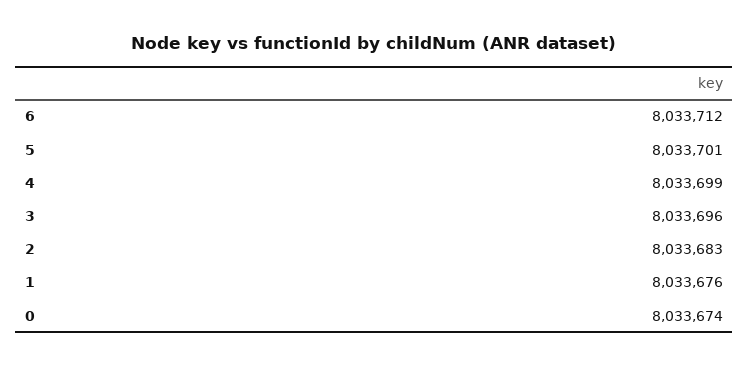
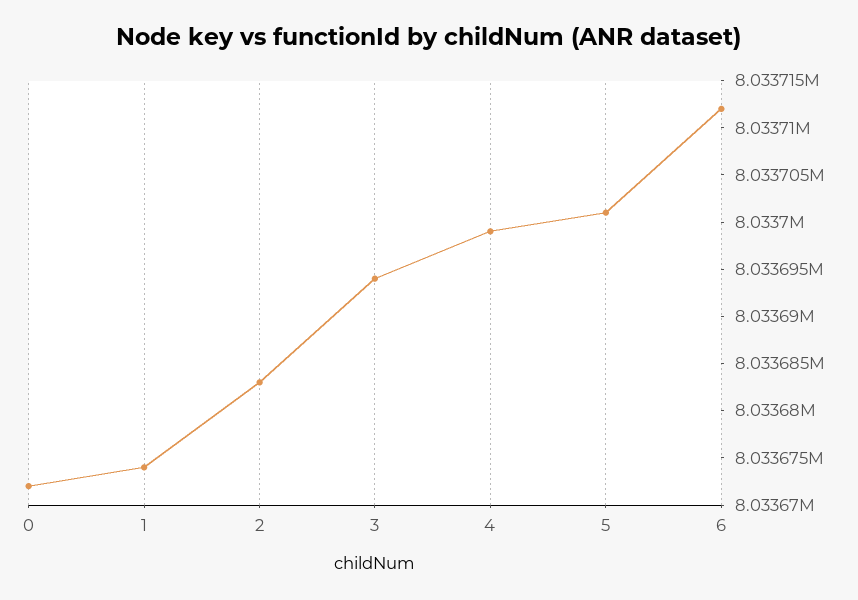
3: 8033696 -> 8033694
1: 8033676 -> 8033674
0: 8033674 -> 8033672

